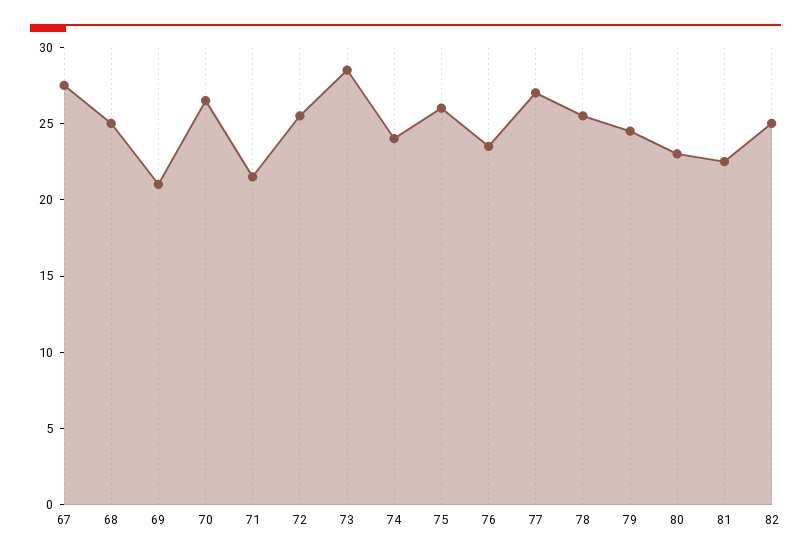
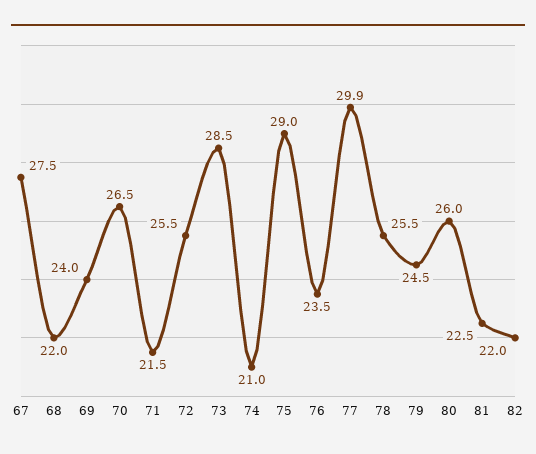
68: 25 -> 22
69: 21 -> 24
74: 24 -> 21
75: 26 -> 29
77: 27 -> 29.9
80: 23 -> 26
82: 25 -> 22

